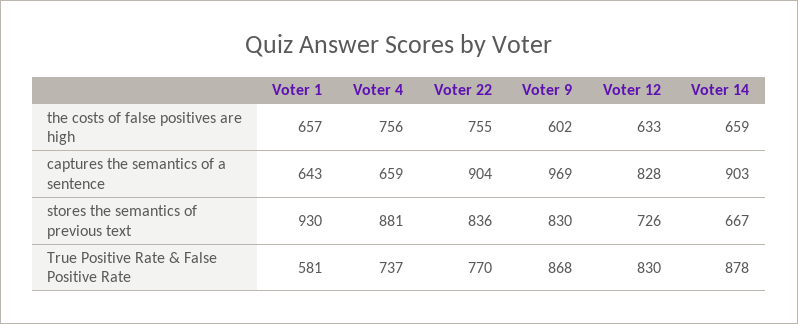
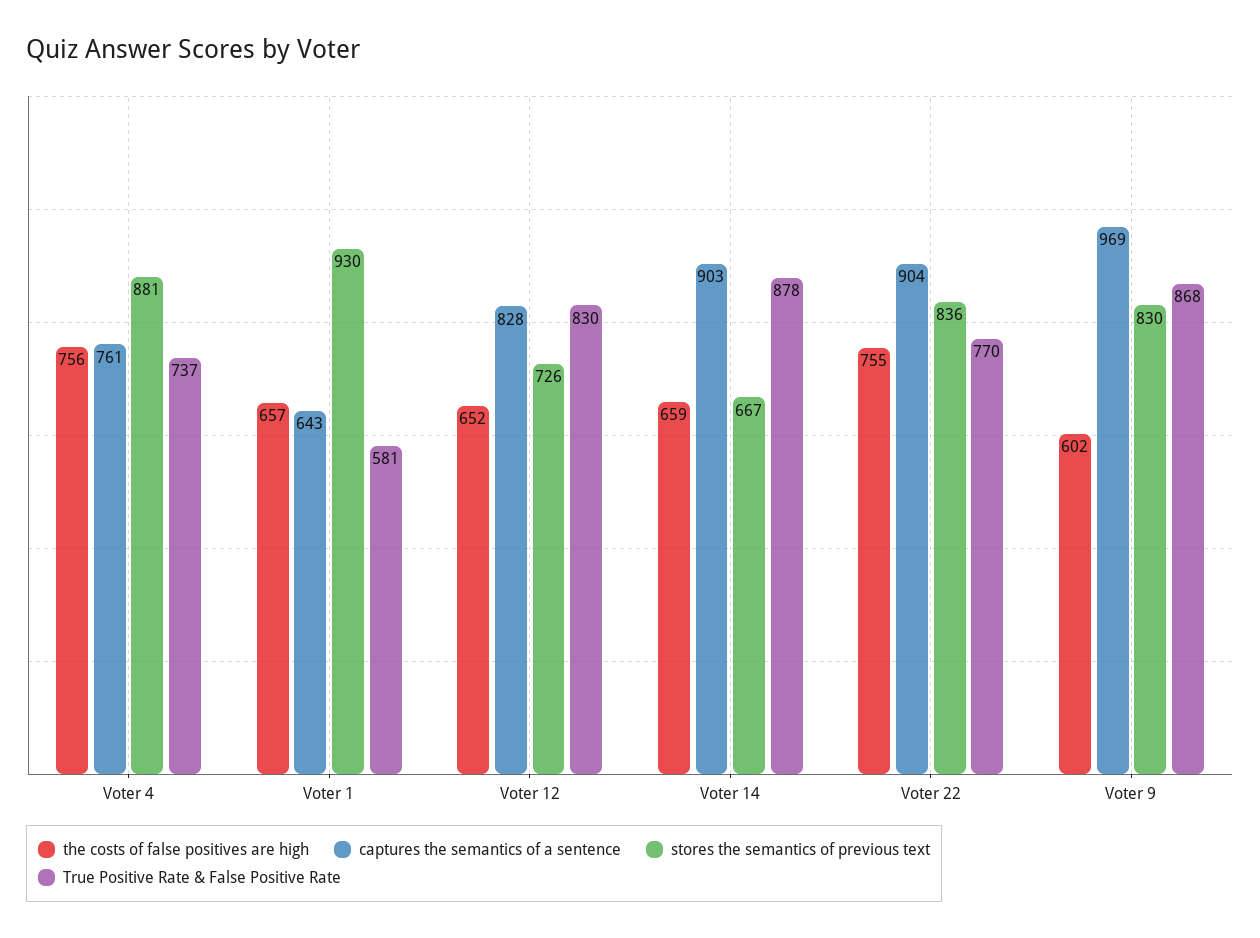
the costs of false positives are high, Voter 12: 633 -> 652
captures the semantics of a sentence, Voter 4: 659 -> 761

